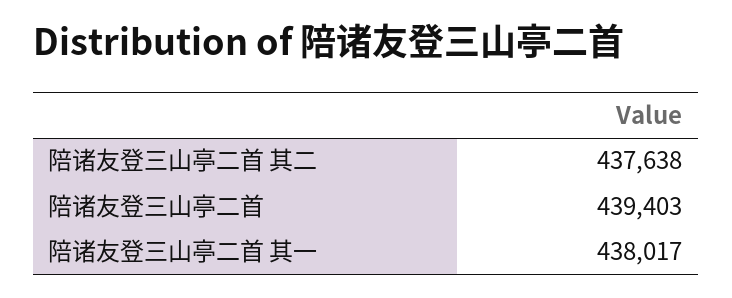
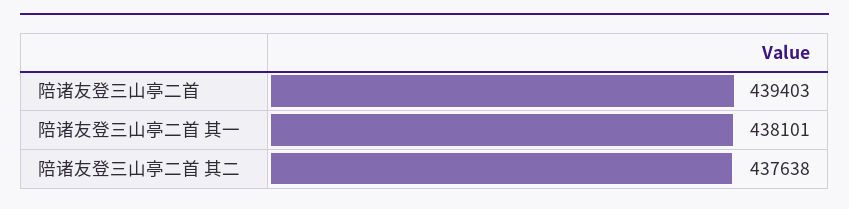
陪诸友登三山亭二首 其一: 438017 -> 438101

